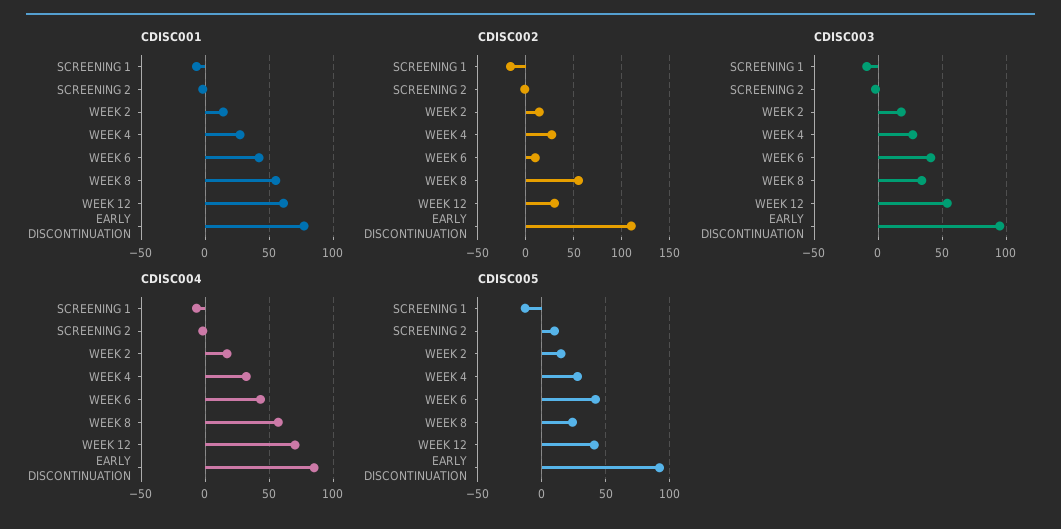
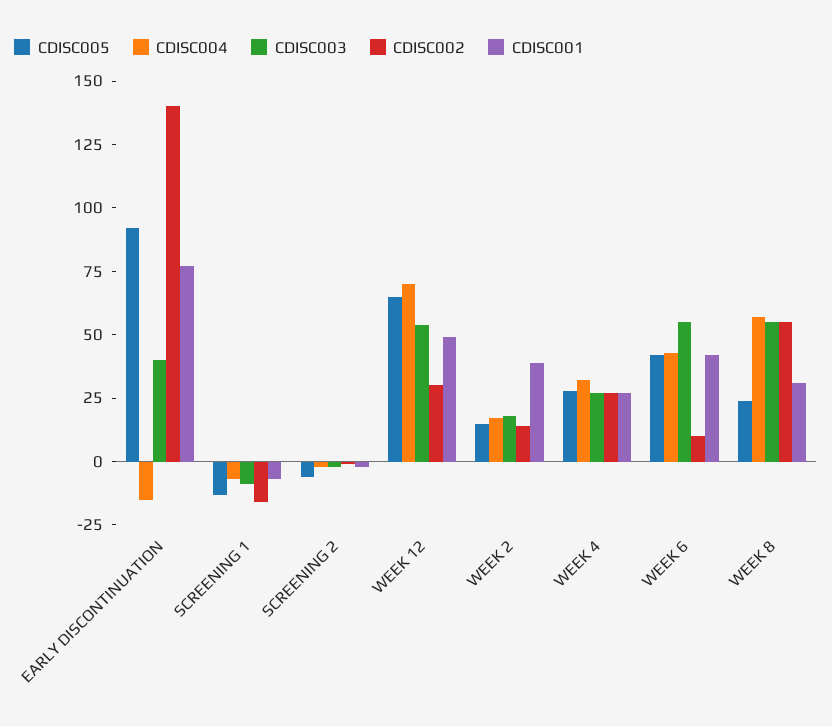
CDISC001, WEEK 2: 15 -> 40
CDISC001, WEEK 8: 55 -> 30
CDISC001, WEEK 12: 60 -> 50
CDISC002, EARLY DISCONTINUATION: 110 -> 140
CDISC003, WEEK 6: 40 -> 55
CDISC003, WEEK 8: 35 -> 55
CDISC003, EARLY DISCONTINUATION: 95 -> 40
CDISC004, EARLY DISCONTINUATION: 85 -> -15
CDISC005, SCREENING 2: 10 -> -5
CDISC005, WEEK 12: 40 -> 65

